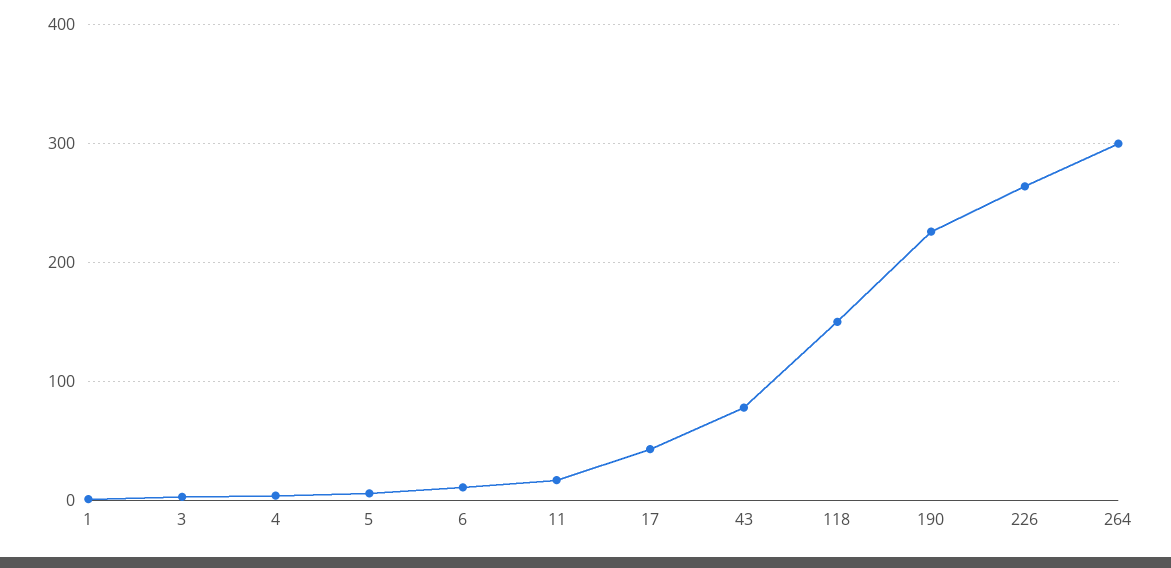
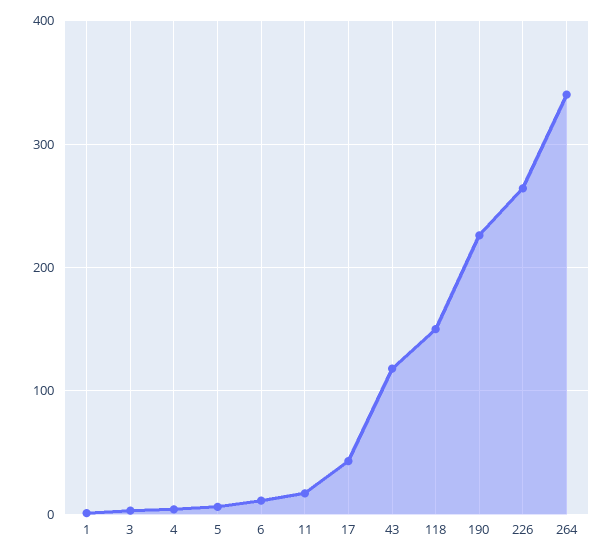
43: 80 -> 120
264: 300 -> 340

